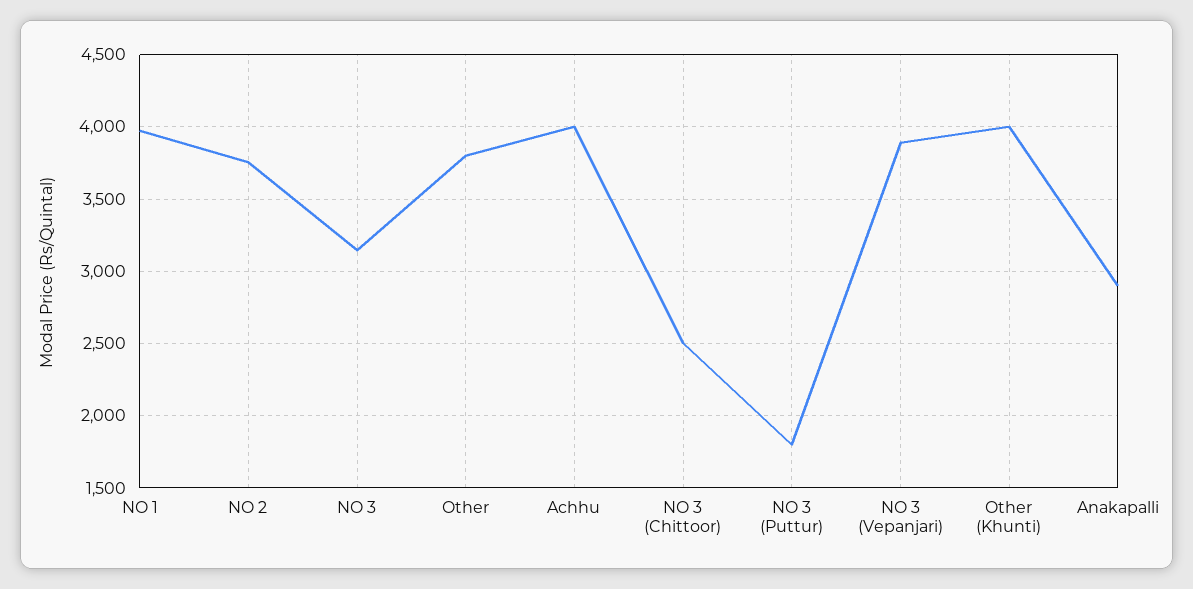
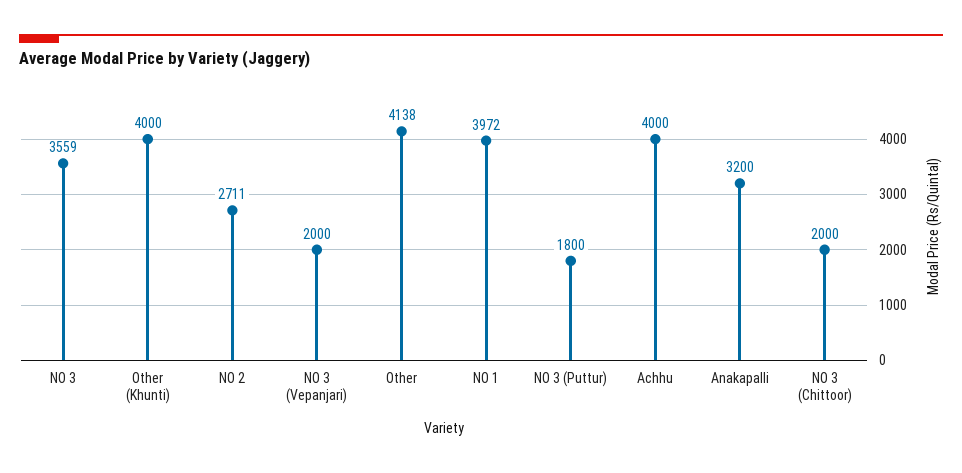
NO 2: 3750 -> 2711
NO 3: 3150 -> 3559
Other: 3800 -> 4138
NO 3 (Chittoor): 2500 -> 2000
NO 3 (Vepanjari): 3900 -> 2000
Anakapalli: 2900 -> 3200

